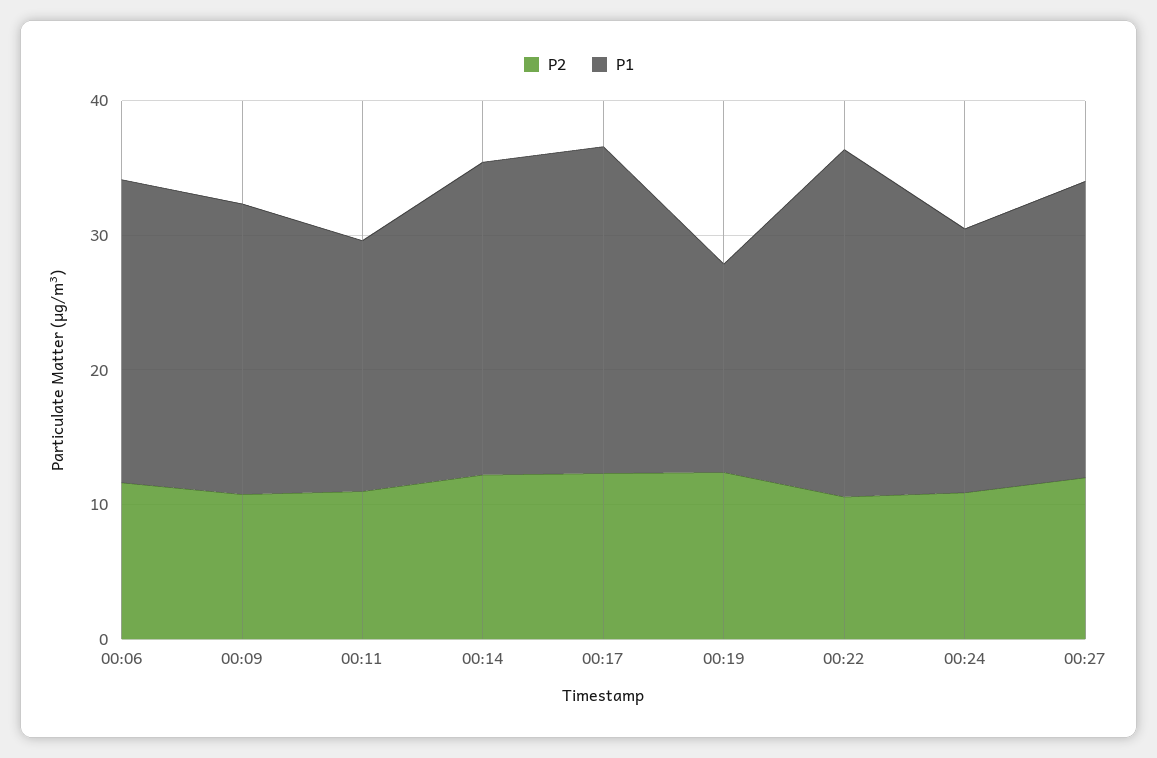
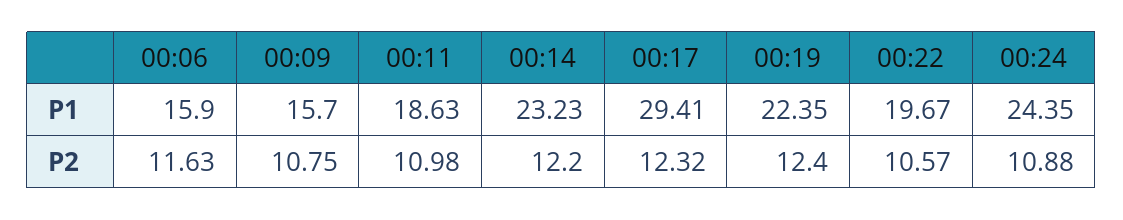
P1, 00:06: 22 -> 15.9
P1, 00:09: 22 -> 15.7
P1, 00:17: 24 -> 29.41
P1, 00:19: 16 -> 22.35
P1, 00:22: 26 -> 19.67
P1, 00:24: 20 -> 24.35
P2, 00:27: 12 -> none
P1, 00:27: 22 -> none

